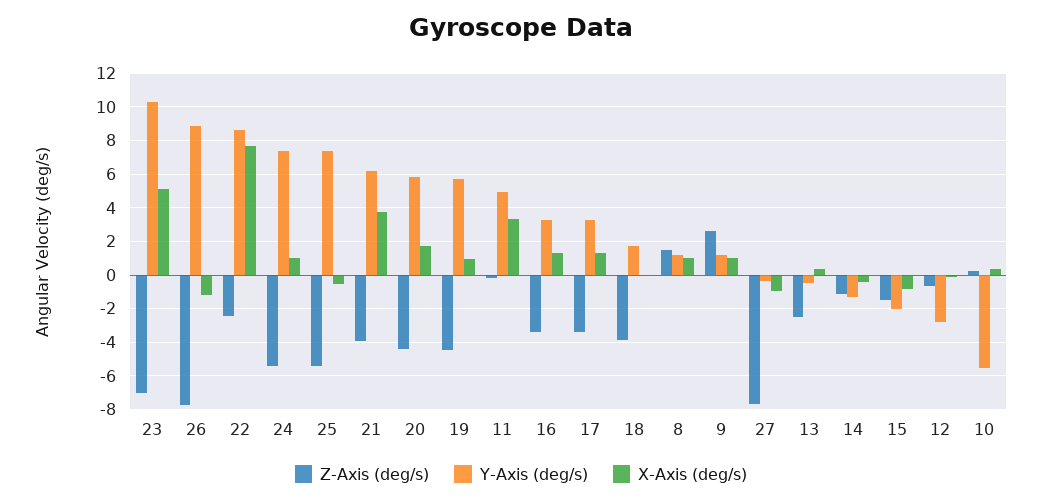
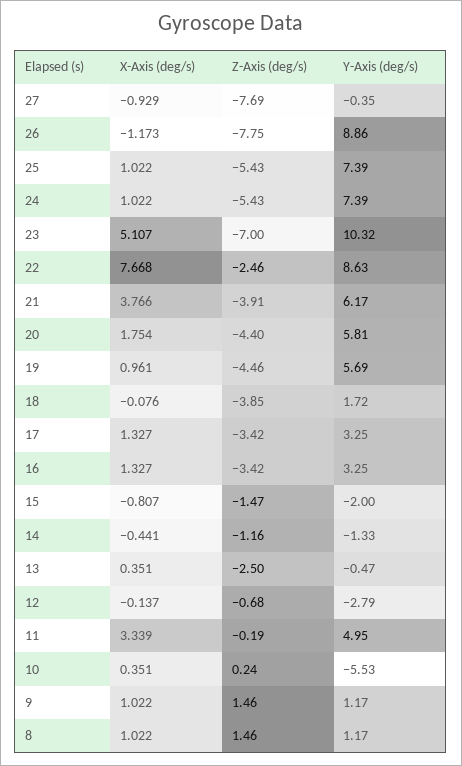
X-Axis (deg/s), 25: -0.5 -> 1.022
Z-Axis (deg/s), 9: 2.5 -> 1.46

